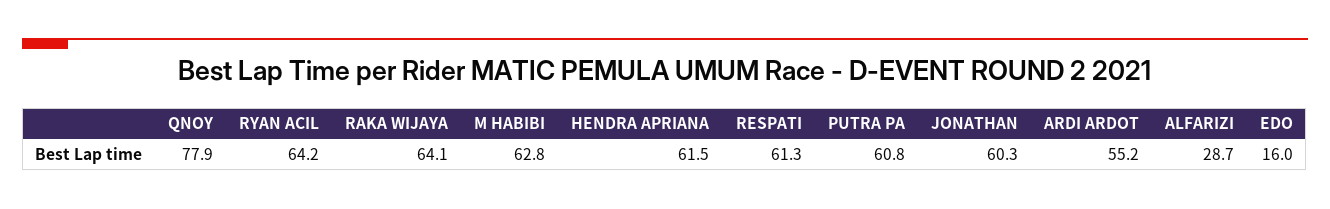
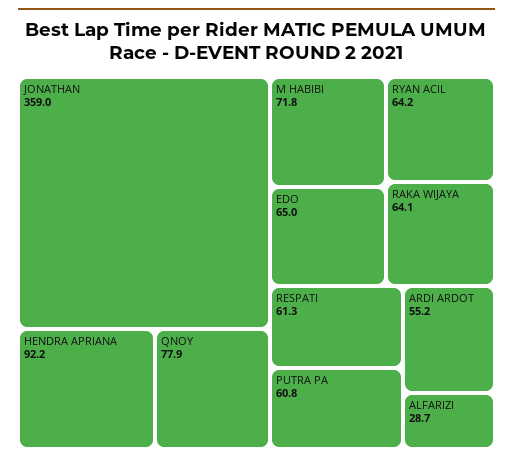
M HABIBI: 62.8 -> 71.8
HENDRA APRIANA: 61.5 -> 92.2
JONATHAN: 60.3 -> 359
EDO: 16 -> 65

